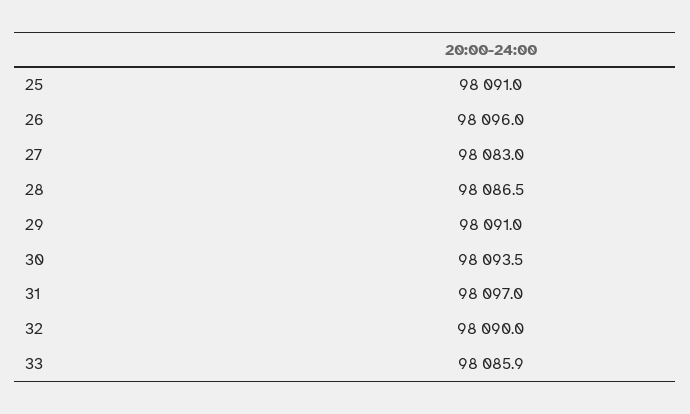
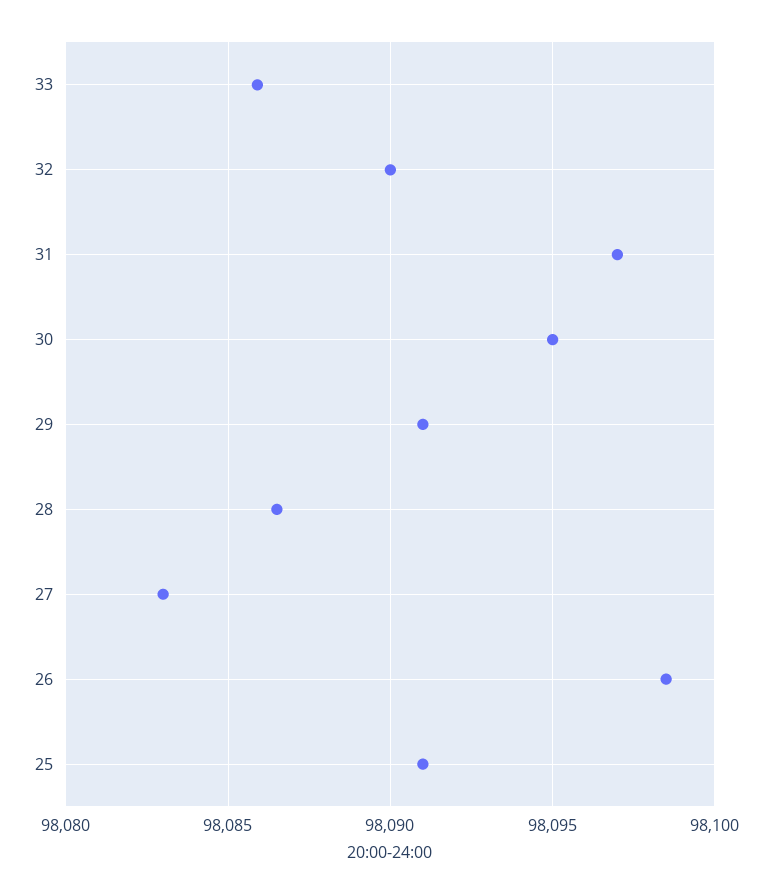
26: 98096 -> 98098.5
30: 98093.5 -> 98095

